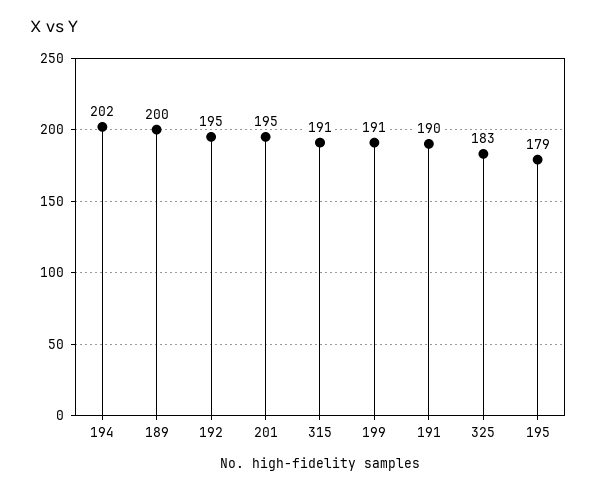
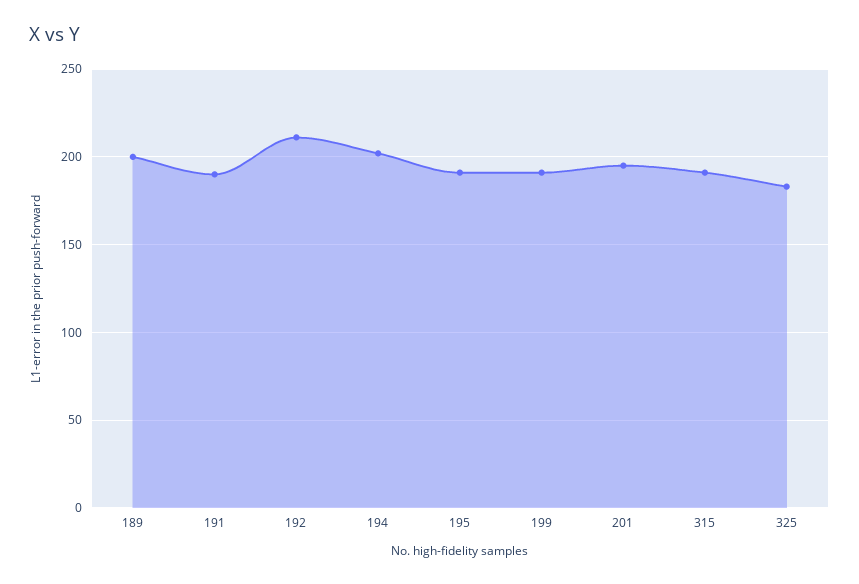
192: 195 -> 210
195: 179 -> 190

